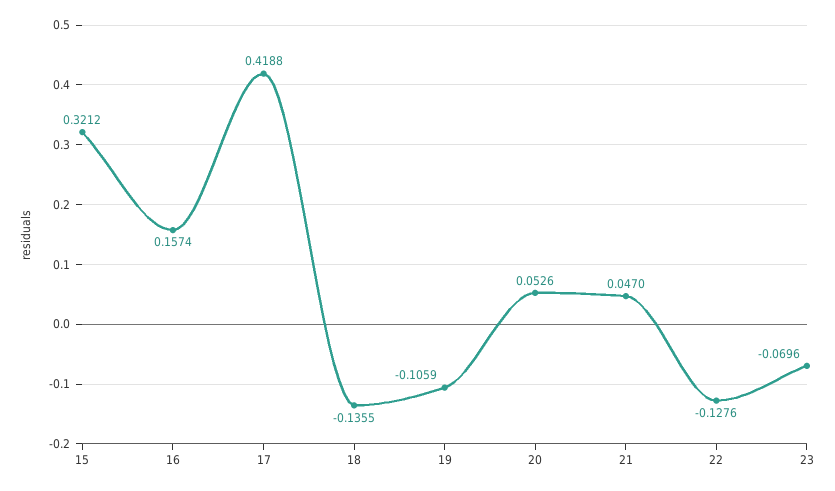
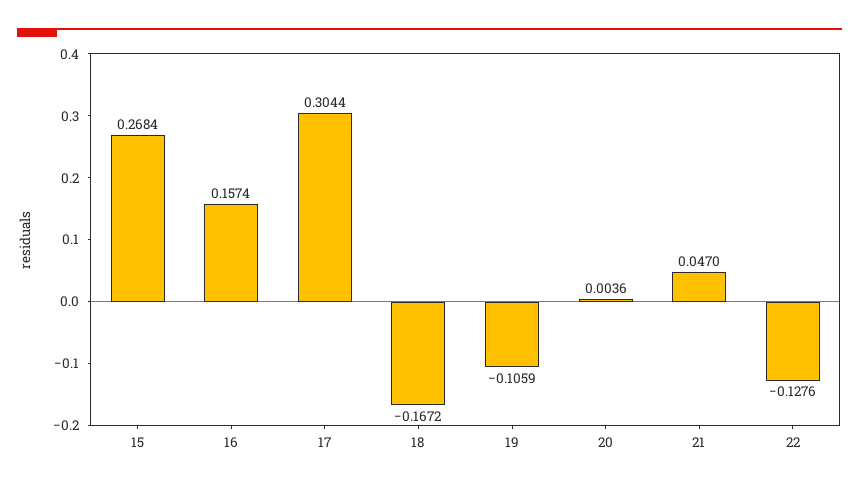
15: 0.3212 -> 0.2684
17: 0.4188 -> 0.3044
18: -0.1355 -> -0.1672
20: 0.0526 -> 0.0036
23: -0.0696 -> none

